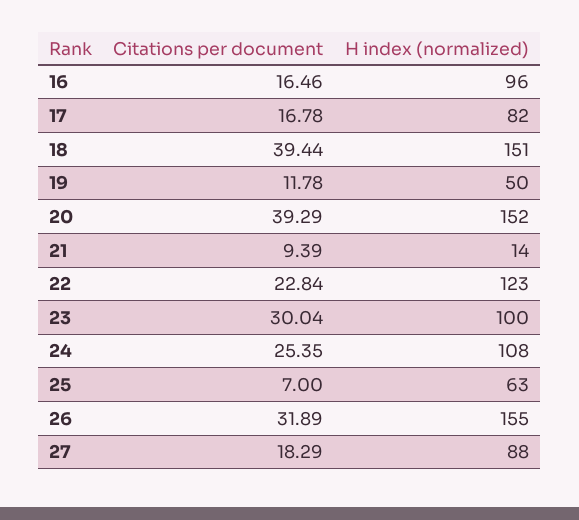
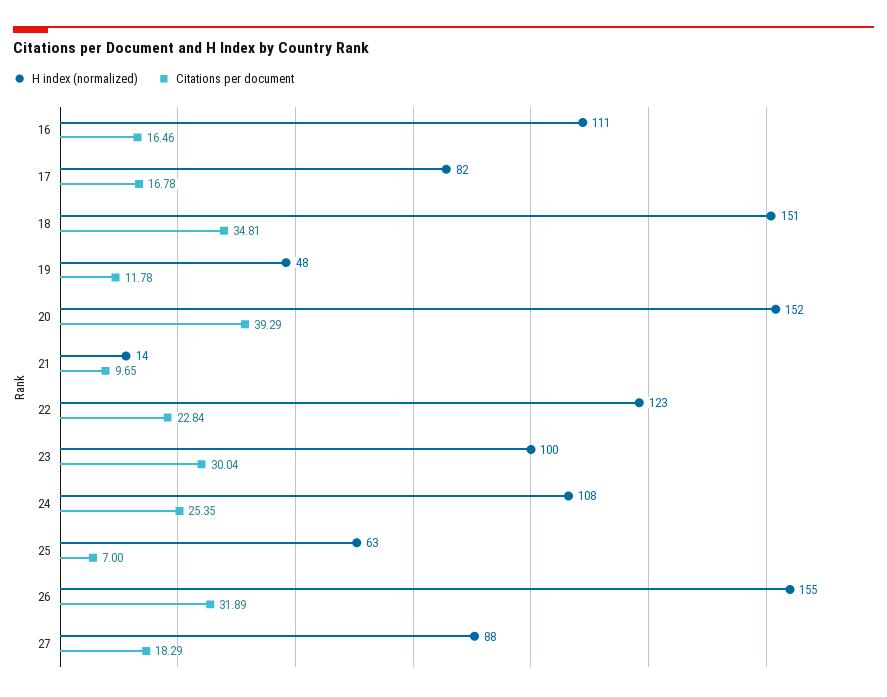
H index (normalized), 16: 96 -> 111
Citations per document, 18: 39.44 -> 34.81
H index (normalized), 19: 50 -> 48
Citations per document, 21: 9.39 -> 9.65

